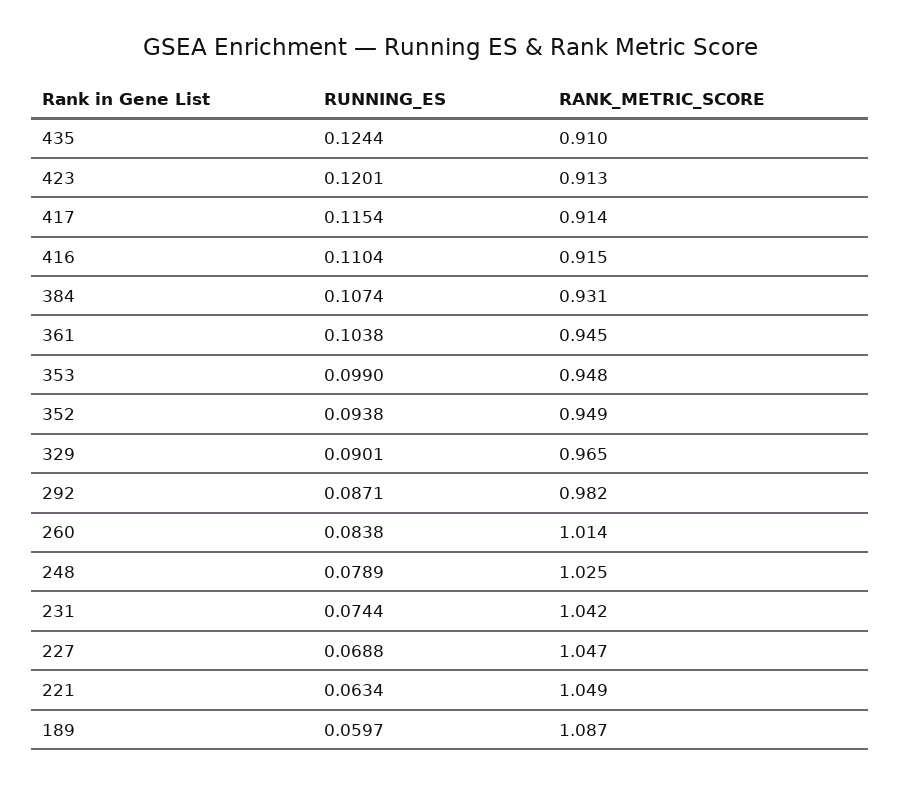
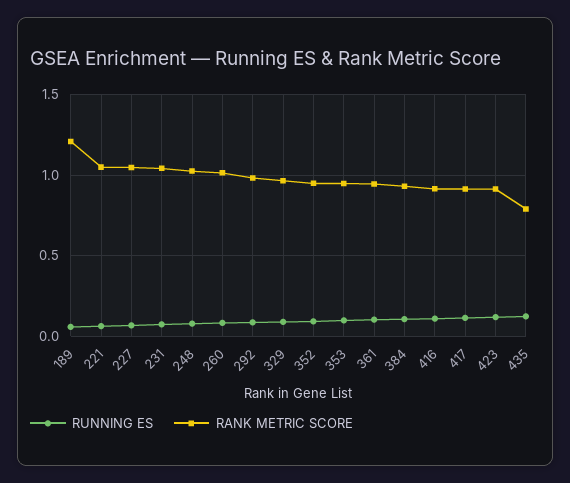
RANK_METRIC_SCORE, 435: 0.91 -> 0.8
RANK_METRIC_SCORE, 189: 1.087 -> 1.2

